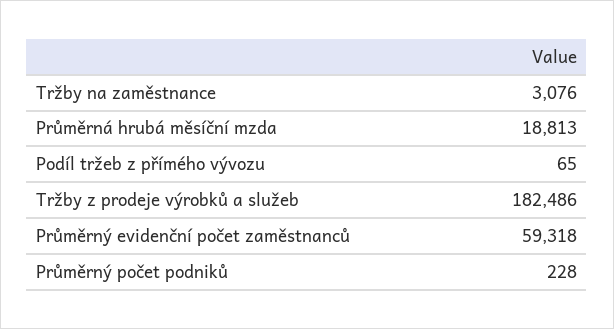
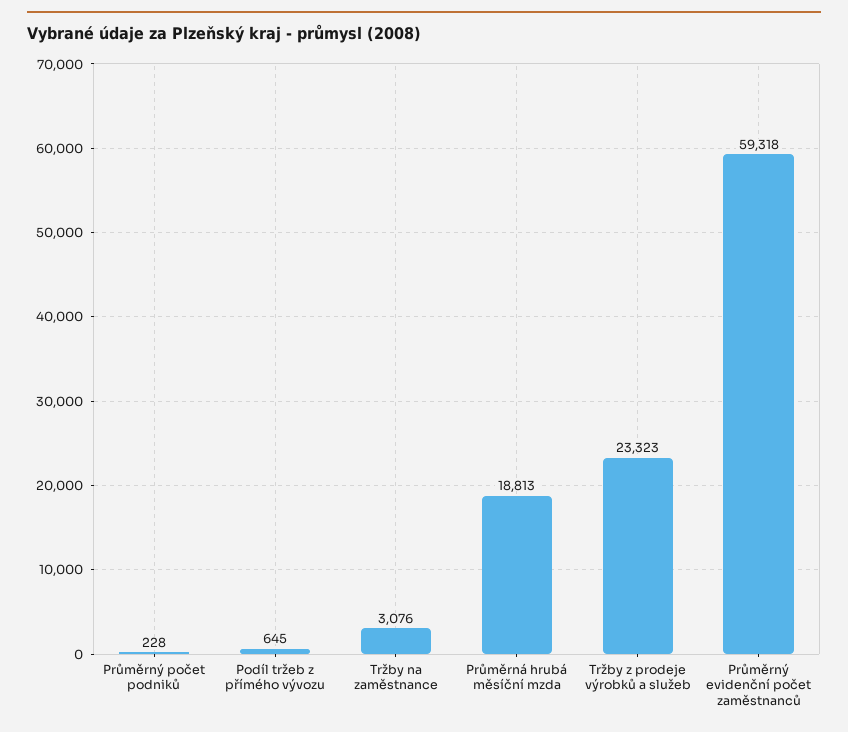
Podíl tržeb z přímého vývozu: 65 -> 645
Tržby z prodeje výrobků a služeb: 182486 -> 23323

